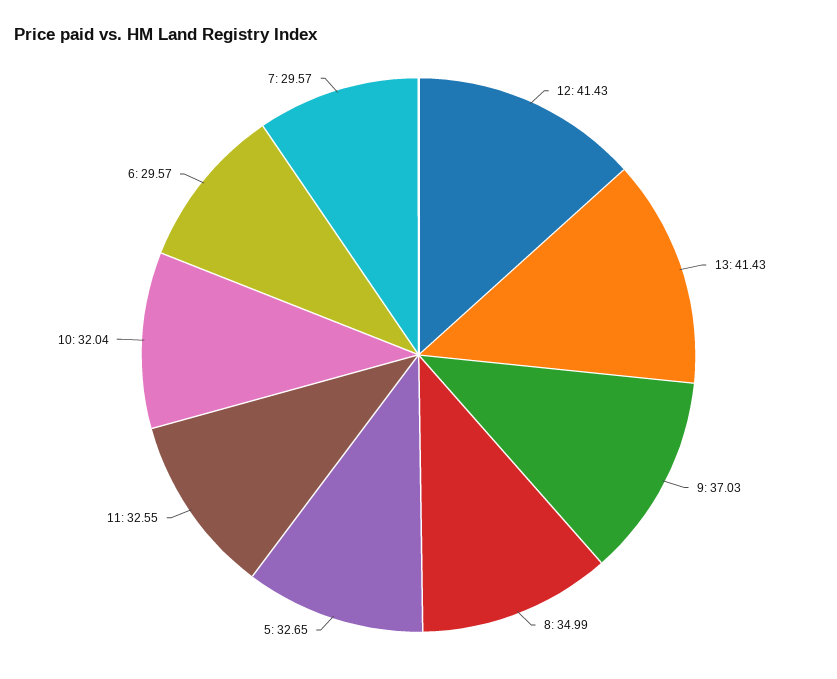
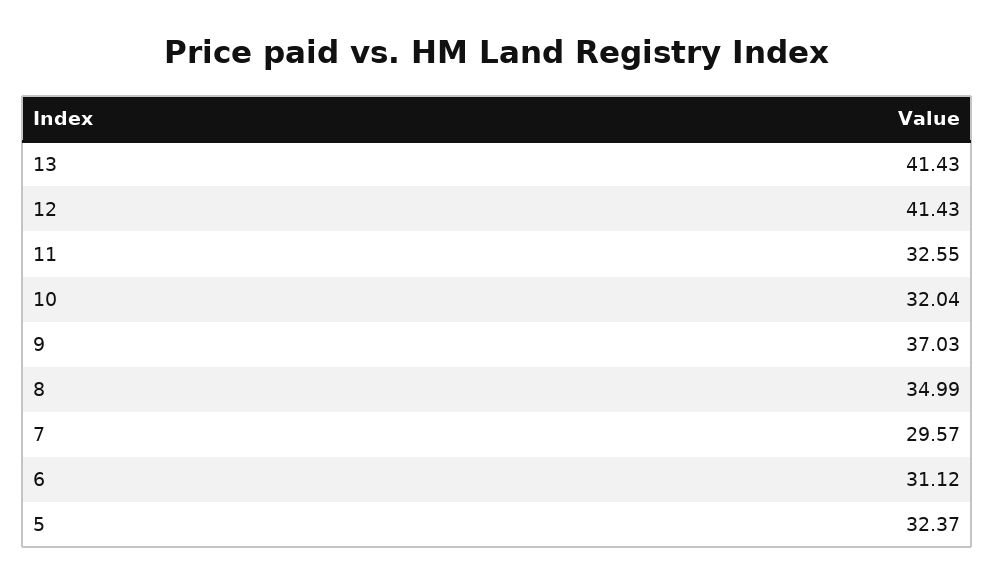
5: 32.65 -> 32.37
6: 29.57 -> 31.12

